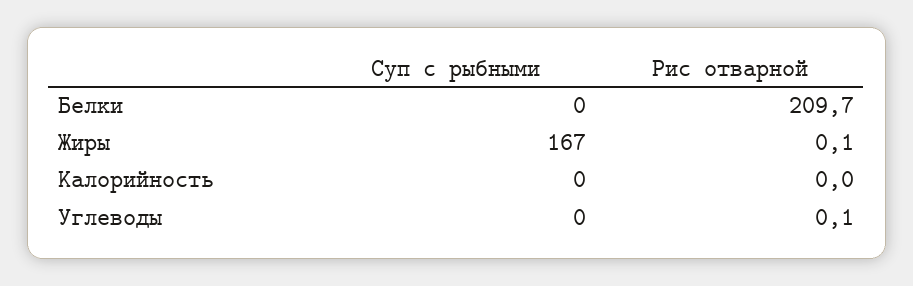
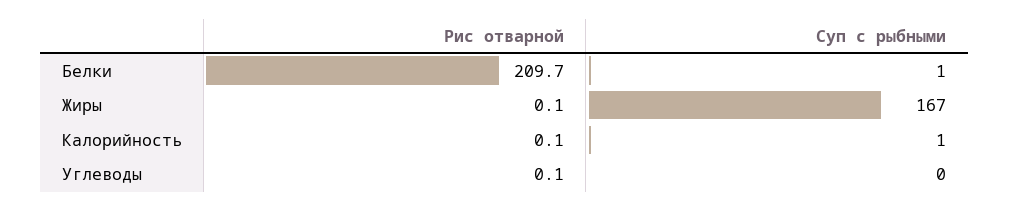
Суп с рыбными, Белки: 0 -> 1
Суп с рыбными, Калорийность: 0 -> 1
Рис отварной, Калорийность: 0 -> 0.1

